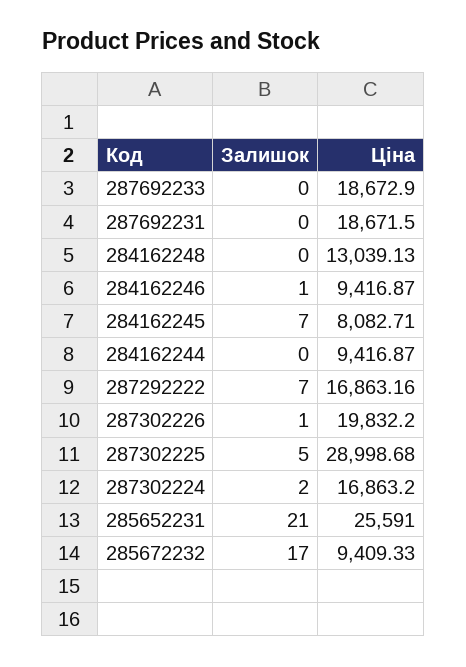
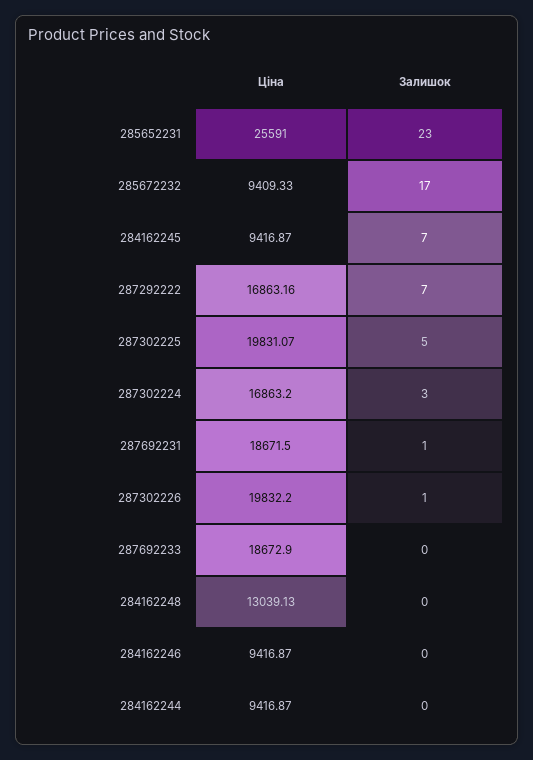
Залишок, 287692231: 0 -> 1
Залишок, 284162246: 1 -> 0
Ціна, 284162245: 8082.71 -> 9416.87
Ціна, 287302225: 28998.68 -> 19831.07
Залишок, 287302224: 2 -> 3
Залишок, 285652231: 21 -> 23

